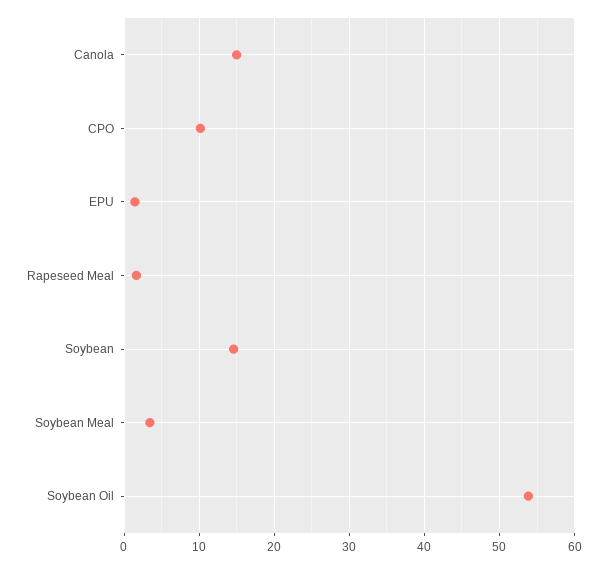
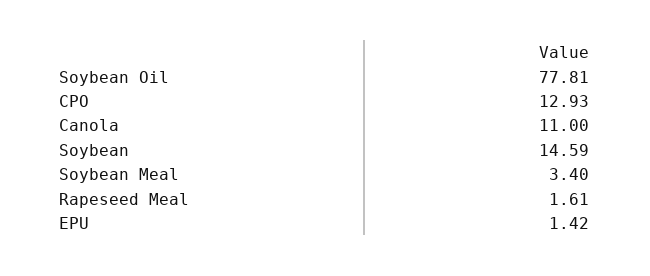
Canola: 15 -> 11
CPO: 10 -> 12.93
Soybean Oil: 54 -> 77.81

